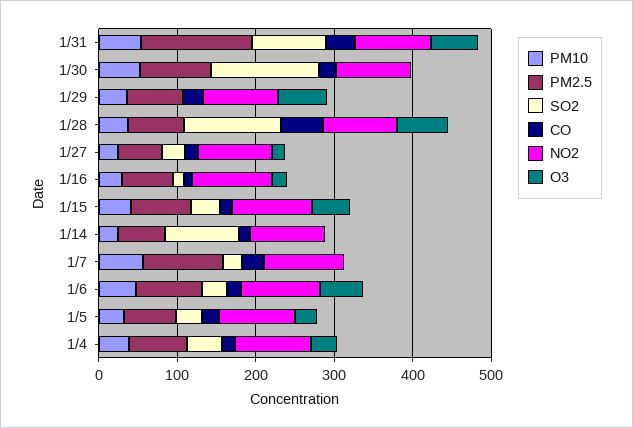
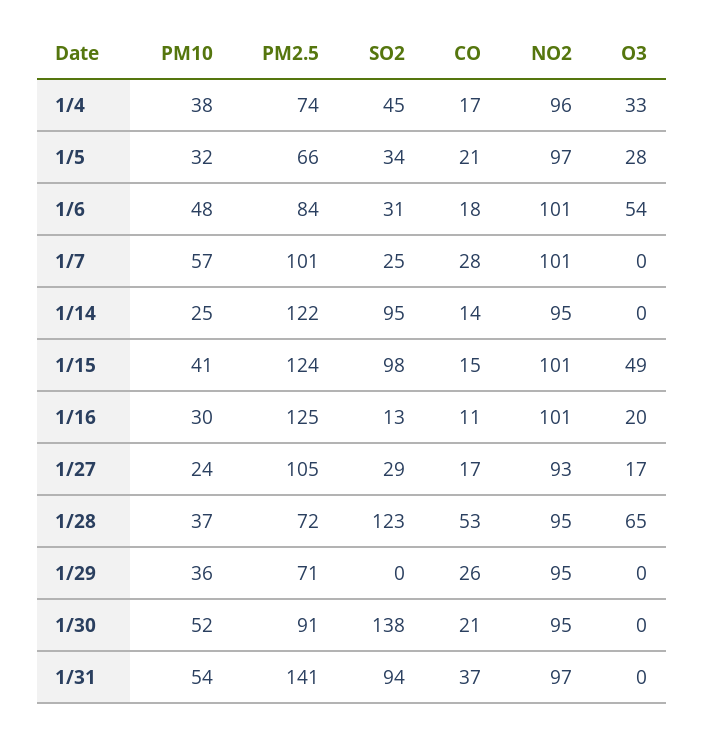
O3, 1/31: 60 -> 0
O3, 1/29: 60 -> 0
PM2.5, 1/27: 60 -> 105
PM2.5, 1/16: 60 -> 125
PM2.5, 1/15: 80 -> 124
SO2, 1/15: 40 -> 98
PM2.5, 1/14: 60 -> 122

